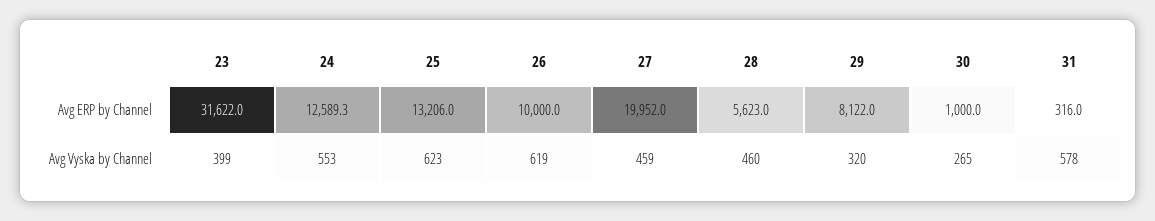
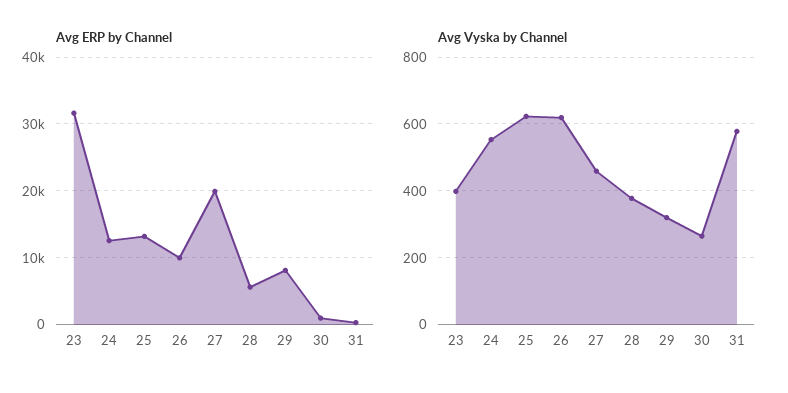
Avg Vyska by Channel, 28: 460 -> 380

